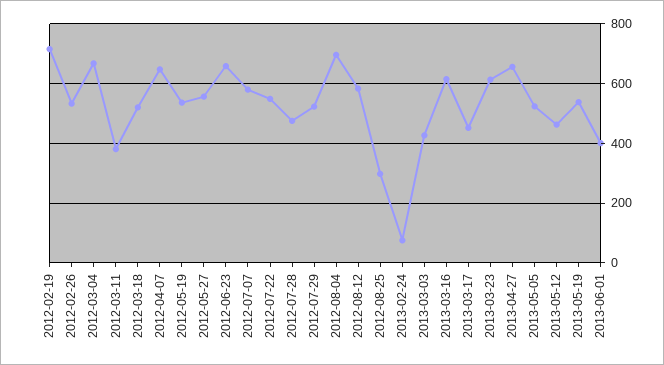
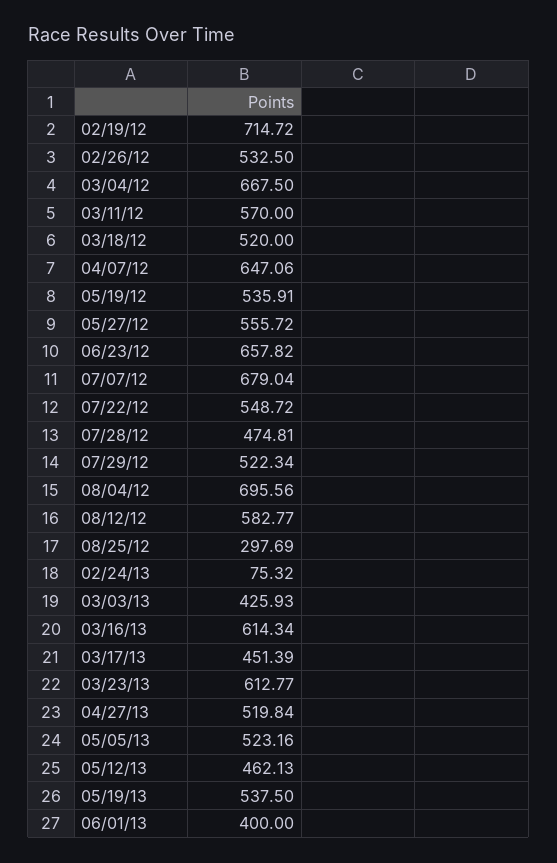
2012-03-11: 375 -> 570
2012-07-07: 575 -> 679.04
2013-04-27: 650 -> 519.84

